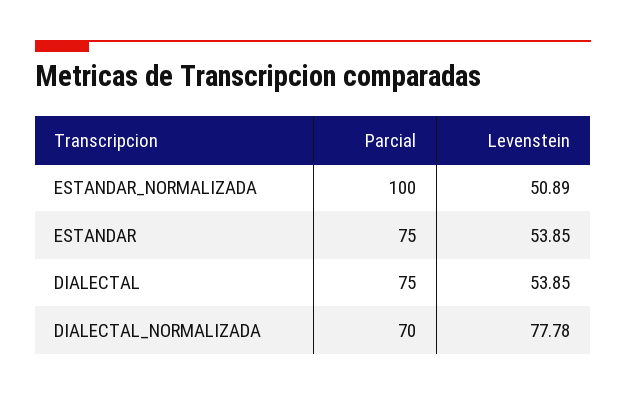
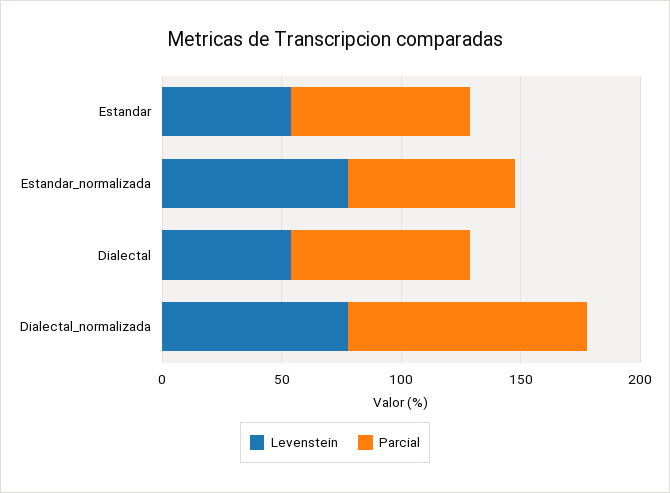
Parcial, ESTANDAR_NORMALIZADA: 100 -> 70
Levenstein, ESTANDAR_NORMALIZADA: 50.89 -> 80
Parcial, DIALECTAL_NORMALIZADA: 70 -> 100

